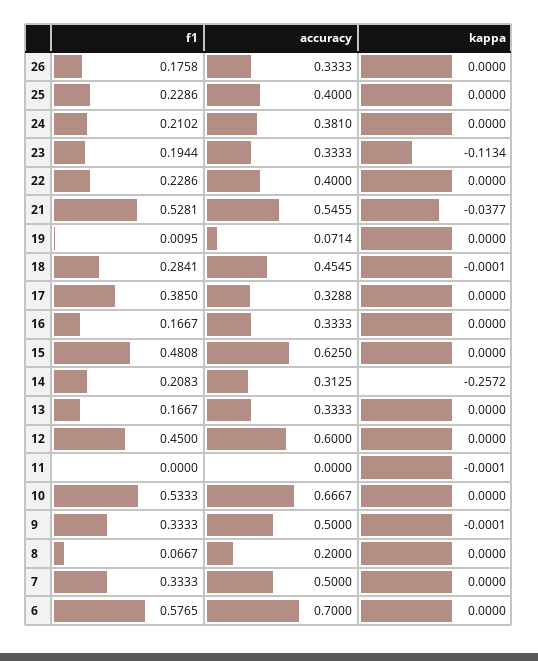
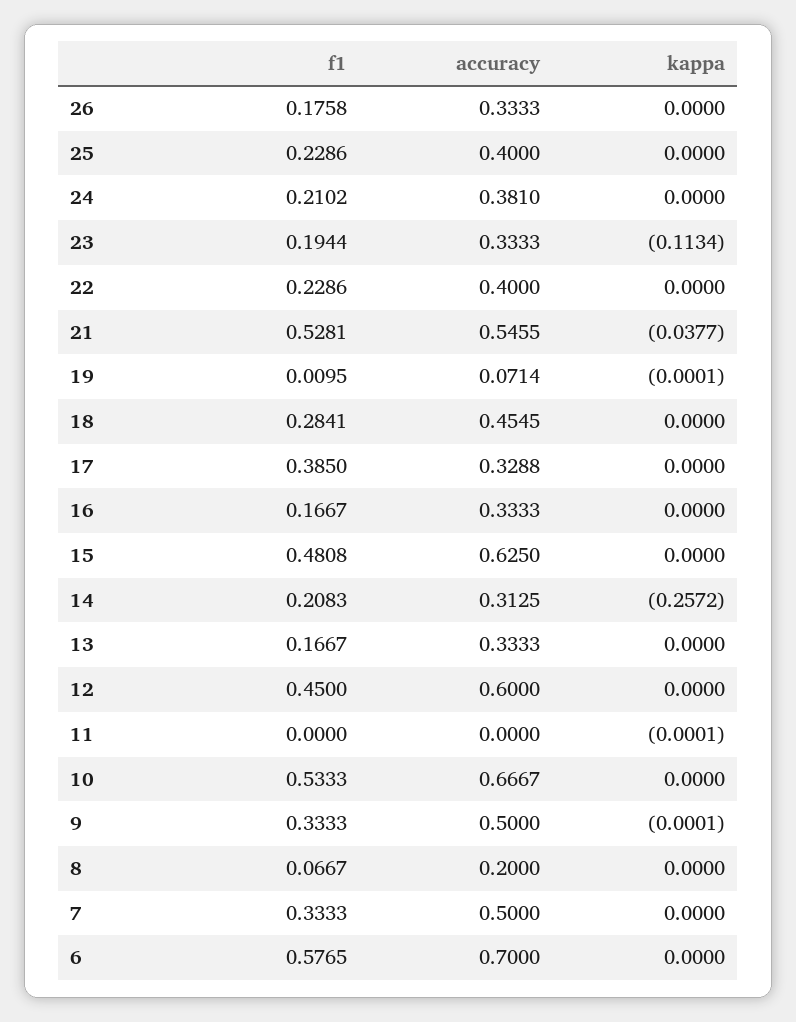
kappa, 19: 0 -> -0.0001
kappa, 18: -0.0001 -> 0

